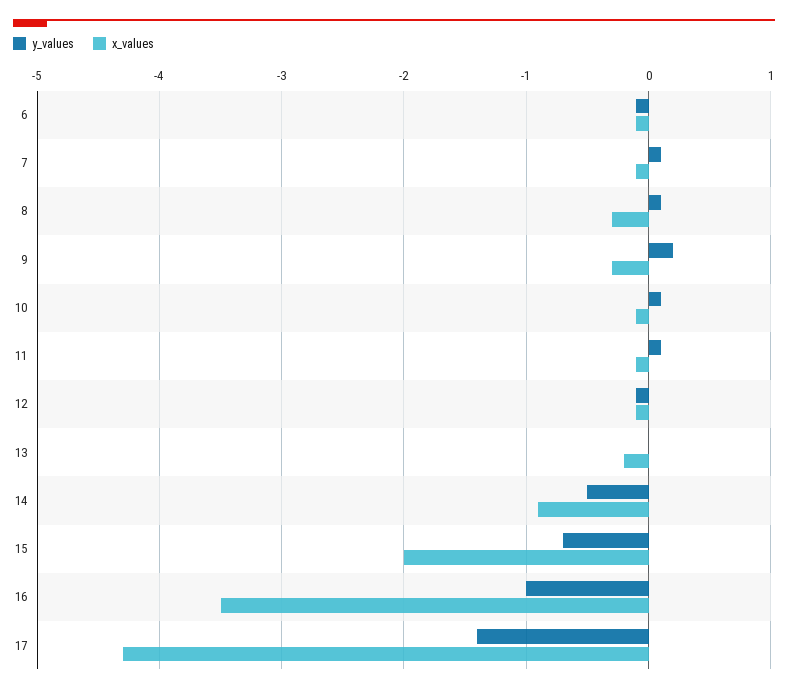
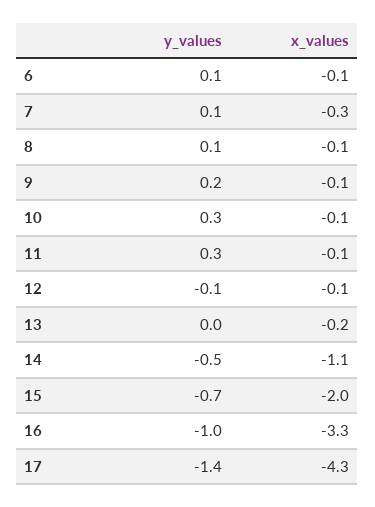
y_values, 6: -0.1 -> 0.1
x_values, 7: -0.1 -> -0.3
x_values, 8: -0.3 -> -0.1
x_values, 9: -0.3 -> -0.1
y_values, 10: 0.1 -> 0.3
y_values, 11: 0.1 -> 0.3
x_values, 14: -0.9 -> -1.1
x_values, 16: -3.5 -> -3.3

